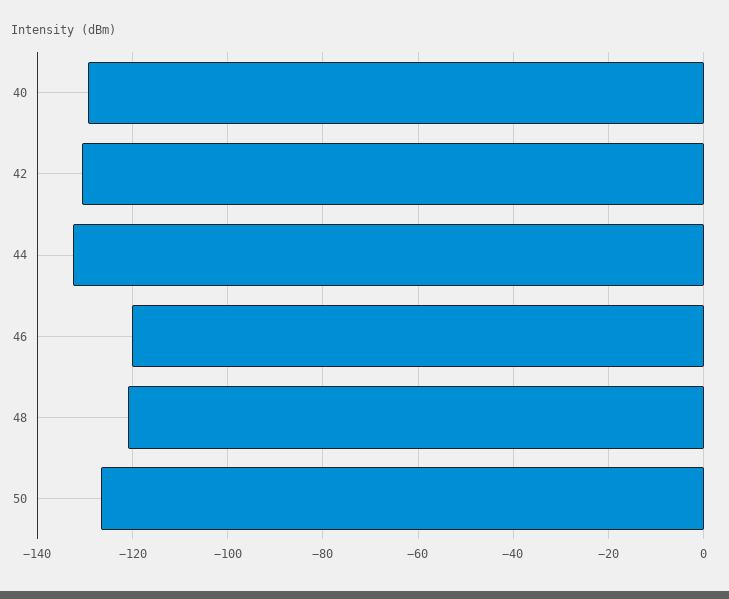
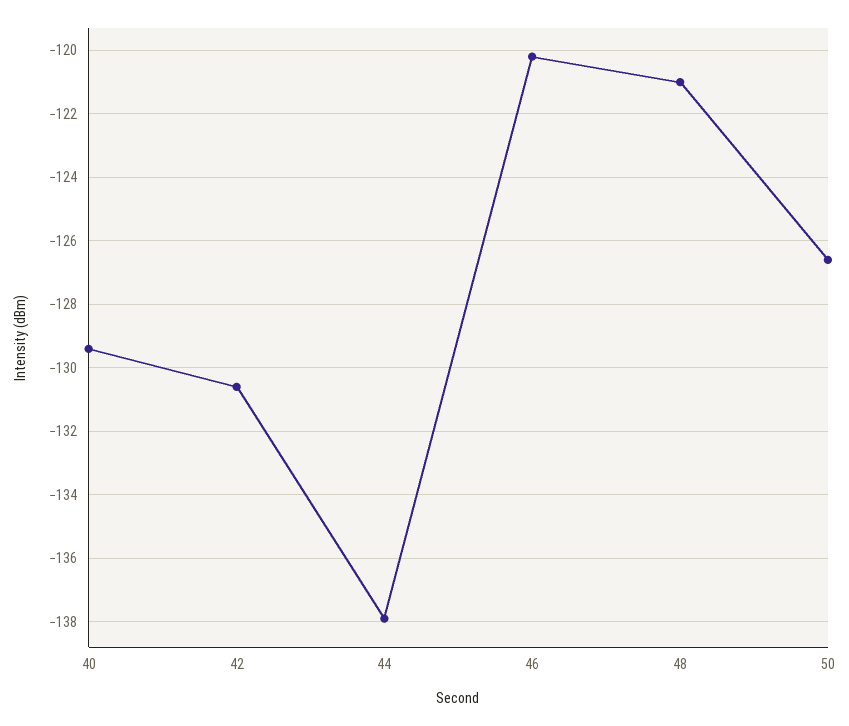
44: -132 -> -138

